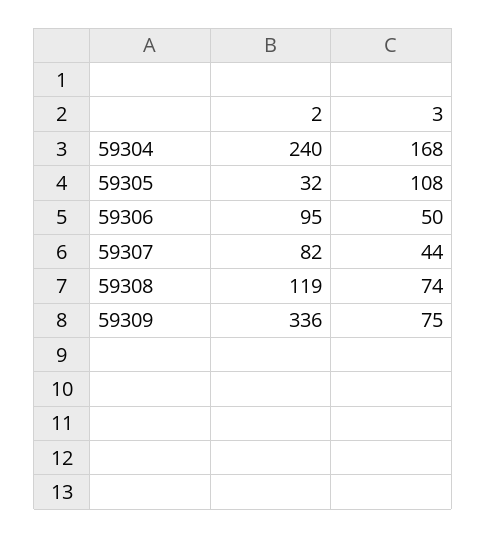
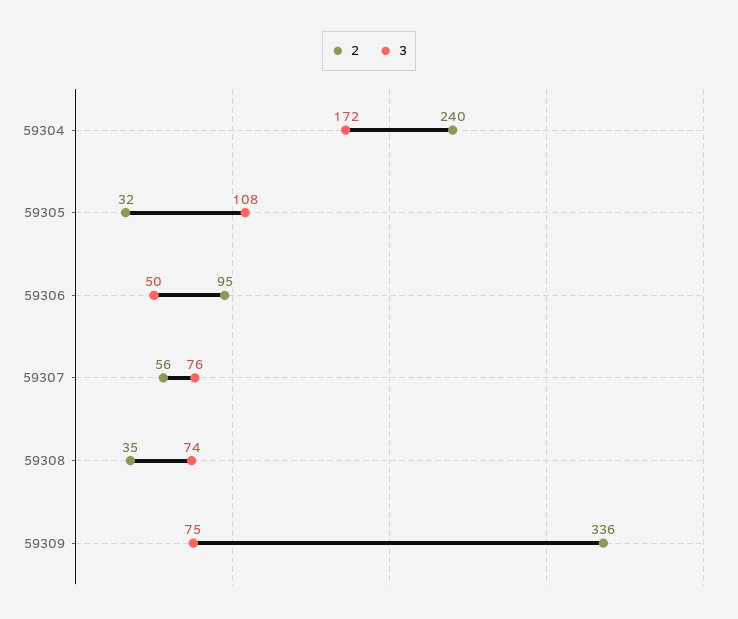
3, 59304: 168 -> 172
2, 59307: 82 -> 56
3, 59307: 44 -> 76
2, 59308: 119 -> 35

